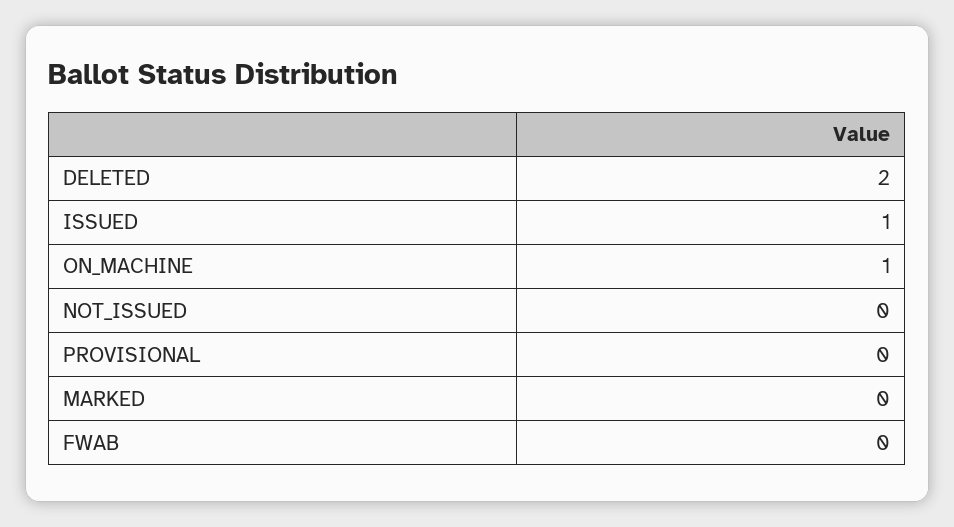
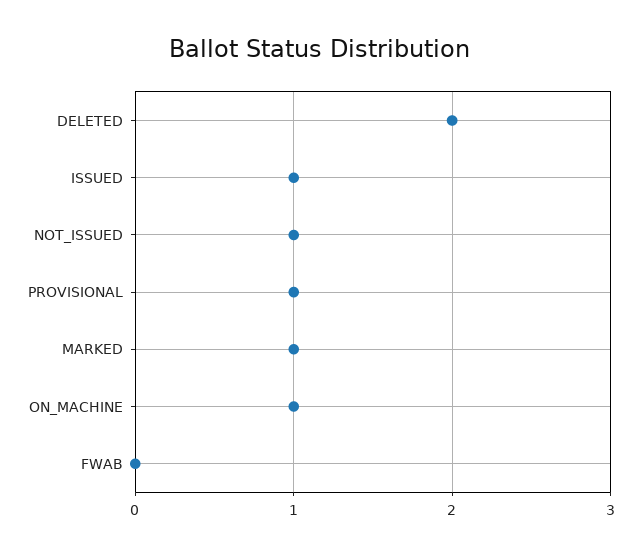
NOT_ISSUED: 0 -> 1
PROVISIONAL: 0 -> 1
MARKED: 0 -> 1

